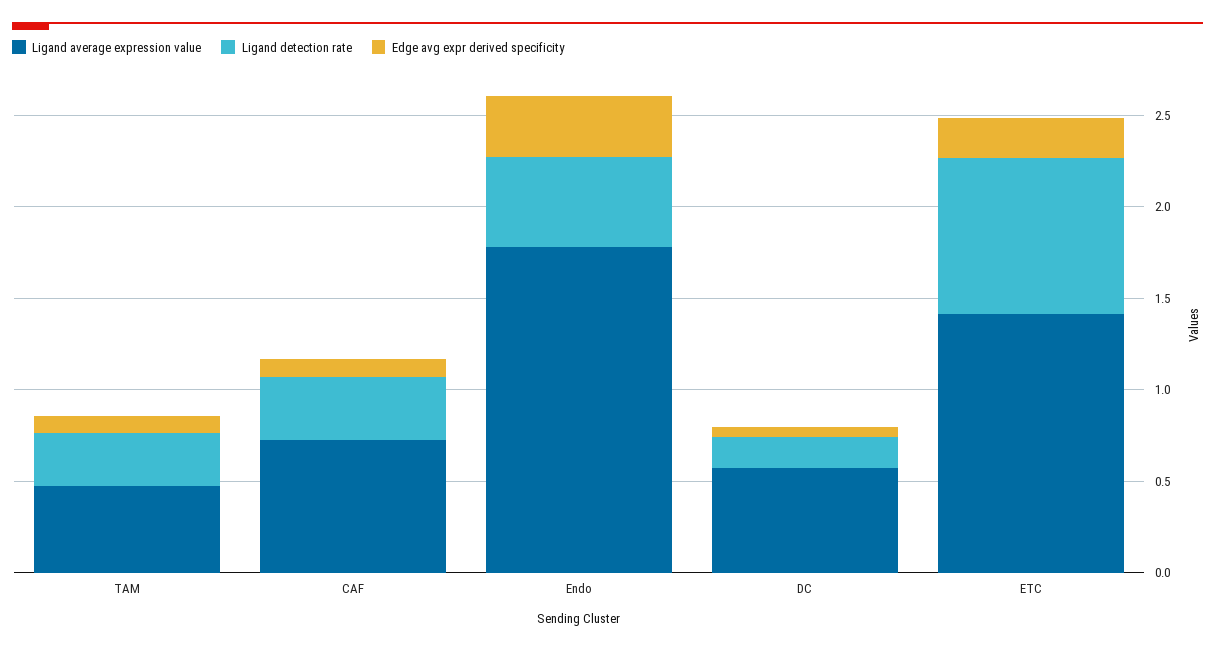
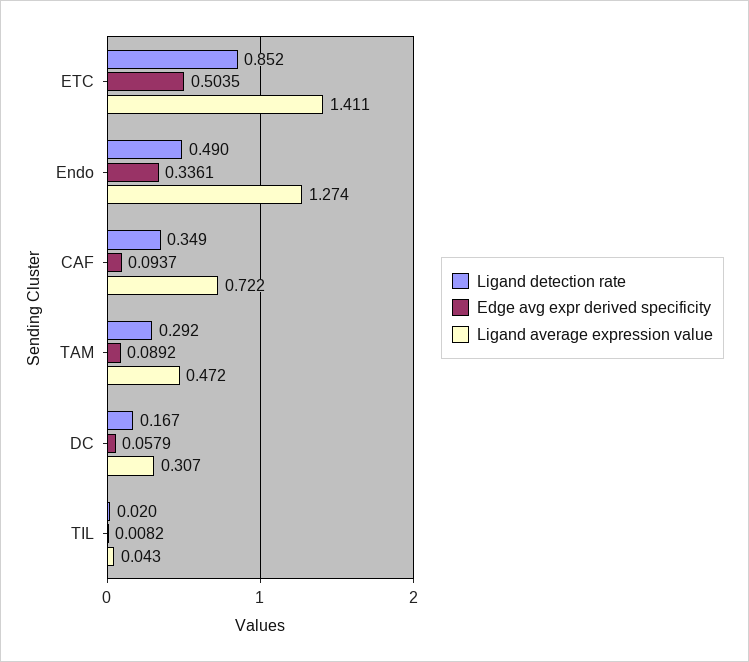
Ligand average expression value, Endo: 1.8 -> 1.274
Ligand average expression value, DC: 0.6 -> 0.307
Edge avg expr derived specificity, ETC: 0.2 -> 0.5035
Ligand detection rate, TIL: none -> 0.02
Edge avg expr derived specificity, TIL: none -> 0.0082
Ligand average expression value, TIL: none -> 0.043

